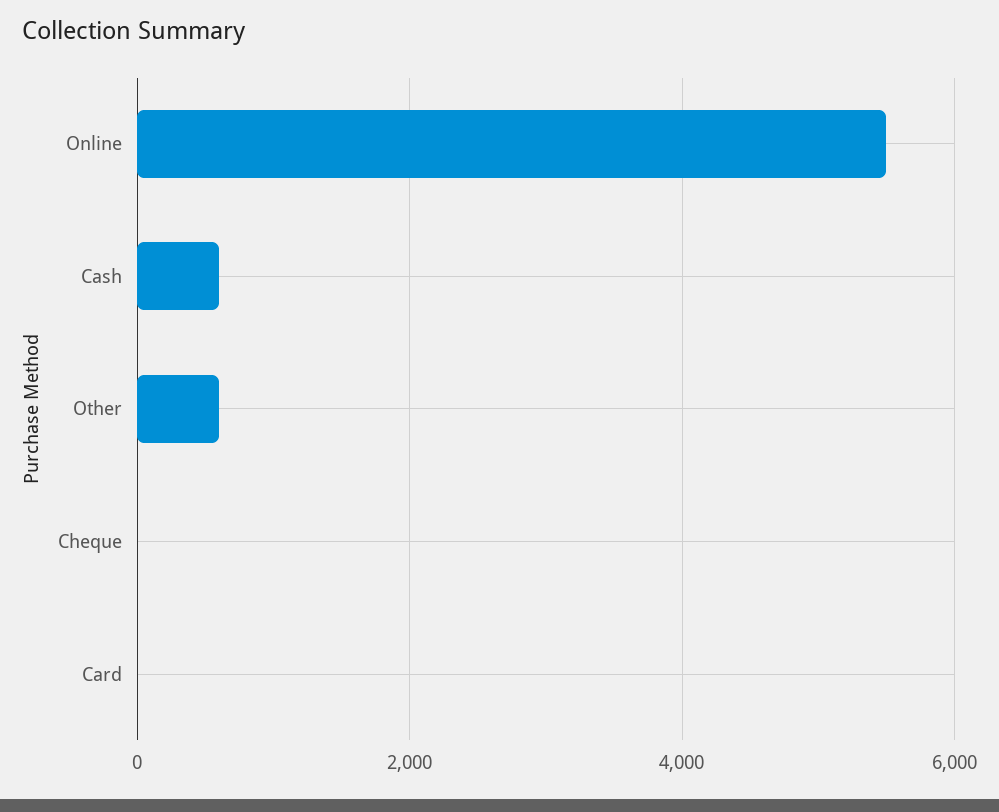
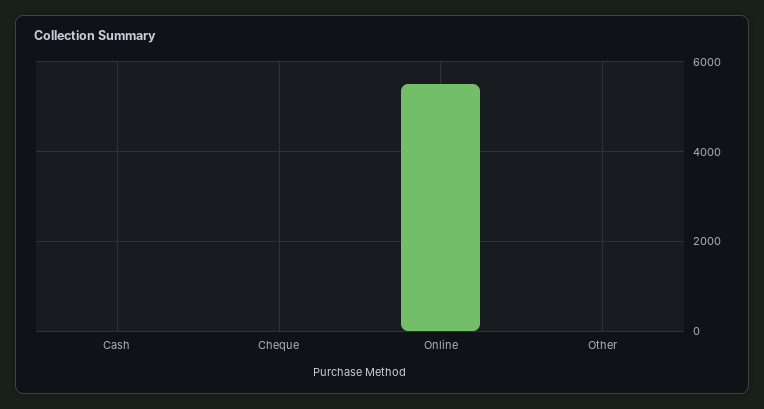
Cash: 600 -> 0
Other: 600 -> 0
Card: 0 -> none

